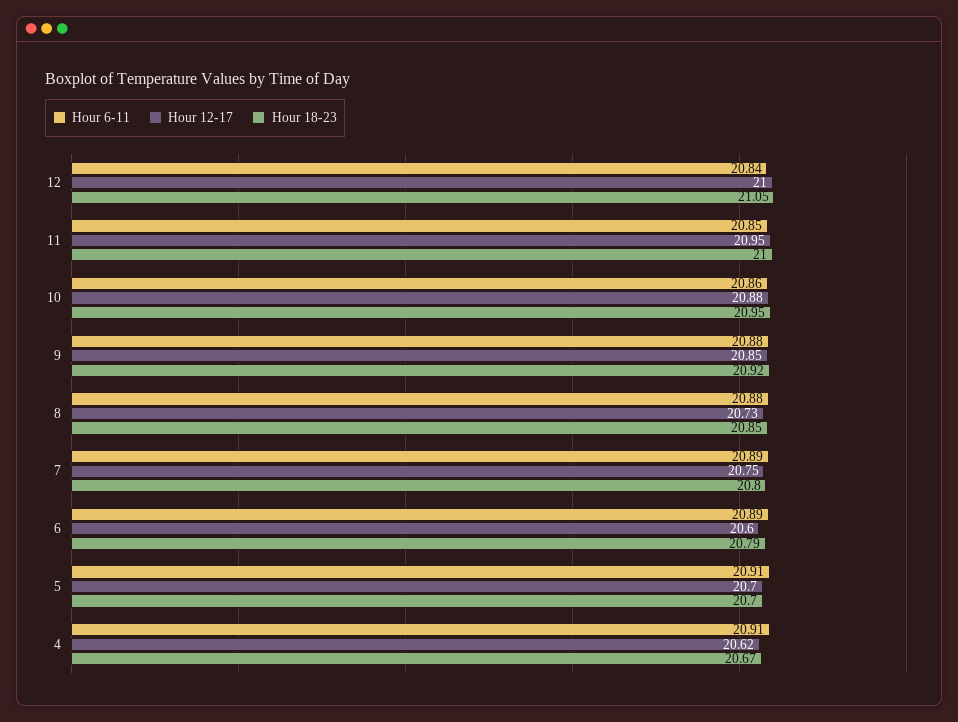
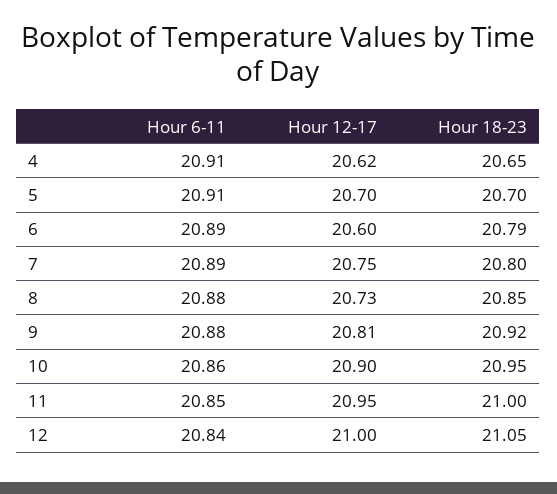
Hour 12-17, 10: 20.88 -> 20.9
Hour 12-17, 9: 20.85 -> 20.81
Hour 18-23, 4: 20.67 -> 20.65

